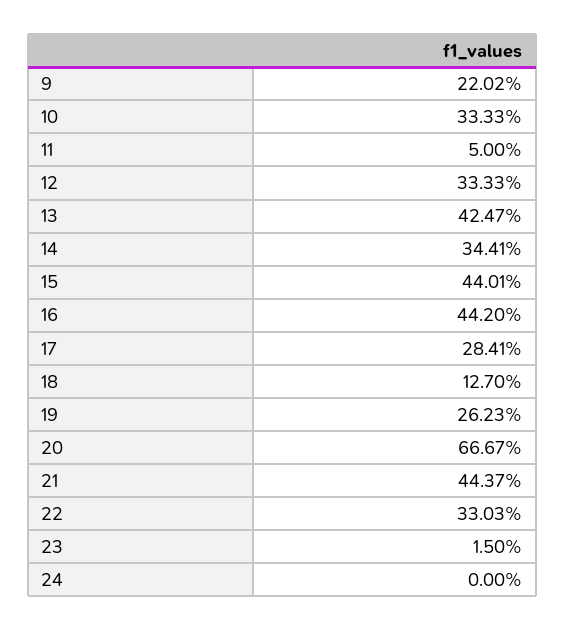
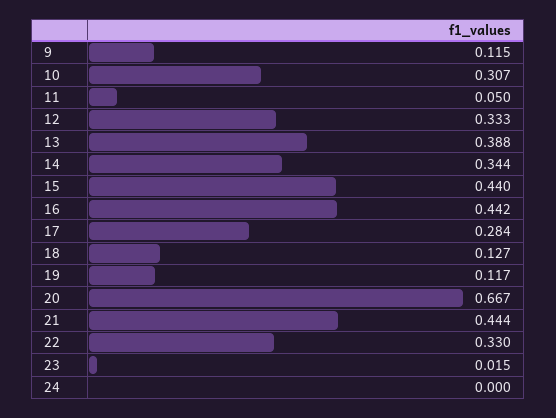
9: 0.2202 -> 0.115
10: 0.3333 -> 0.307
13: 0.4247 -> 0.388
19: 0.2623 -> 0.117

